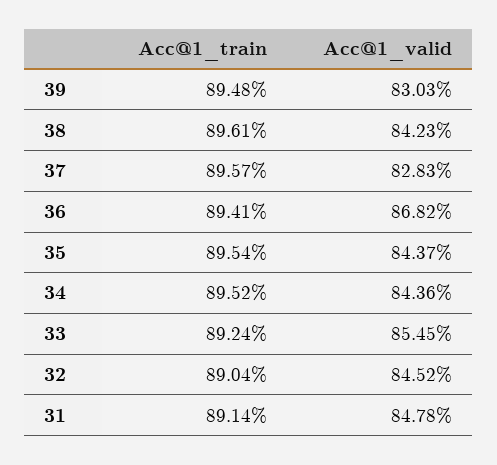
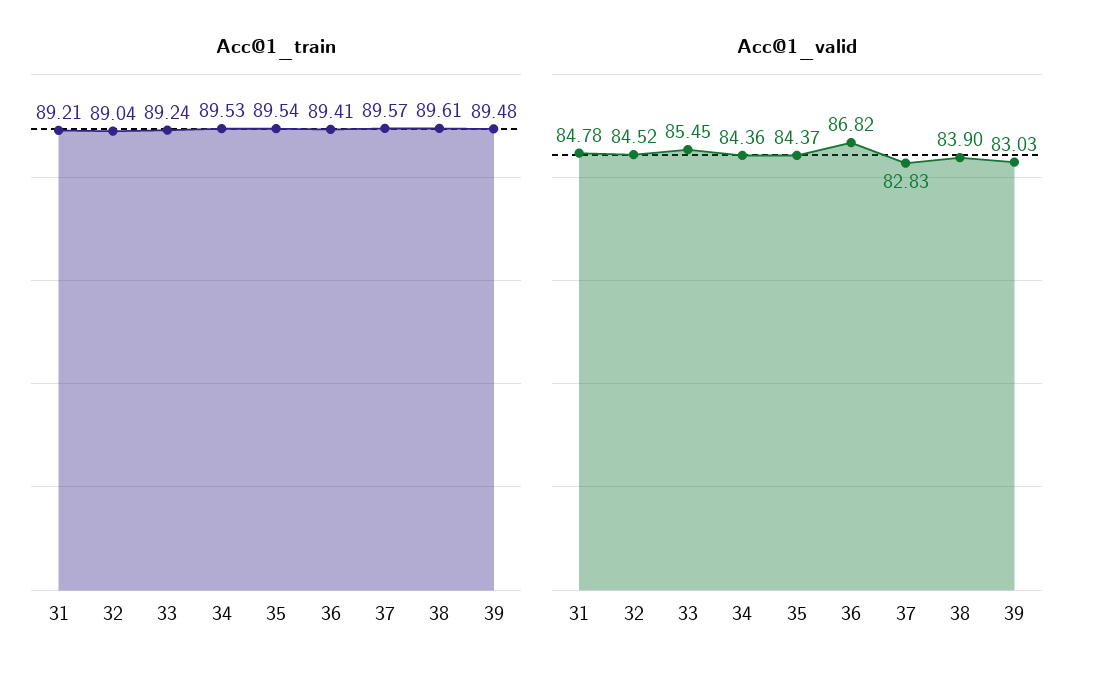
Acc@1_valid, 38: 84.23 -> 83.9
Acc@1_train, 34: 89.52 -> 89.53
Acc@1_train, 31: 89.14 -> 89.21

